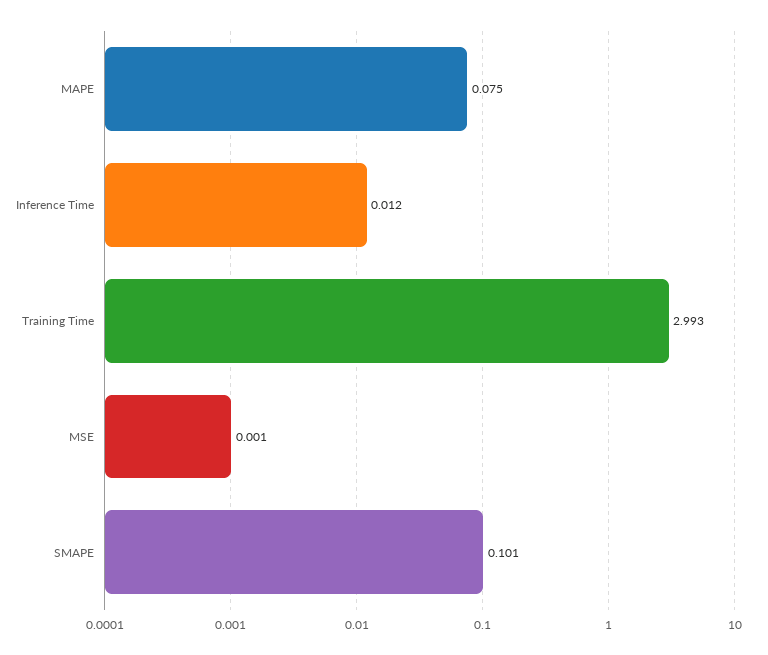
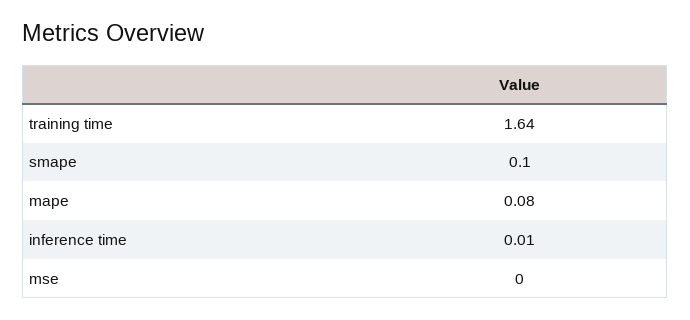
Training Time: 2.993 -> 1.64

